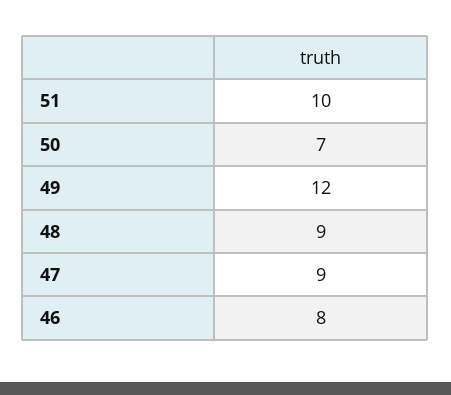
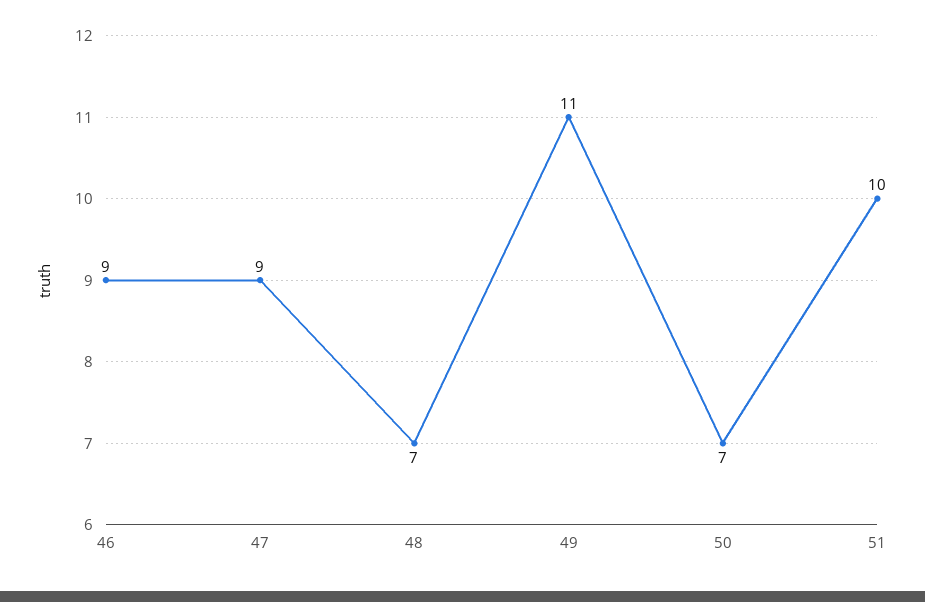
49: 12 -> 11
48: 9 -> 7
46: 8 -> 9

